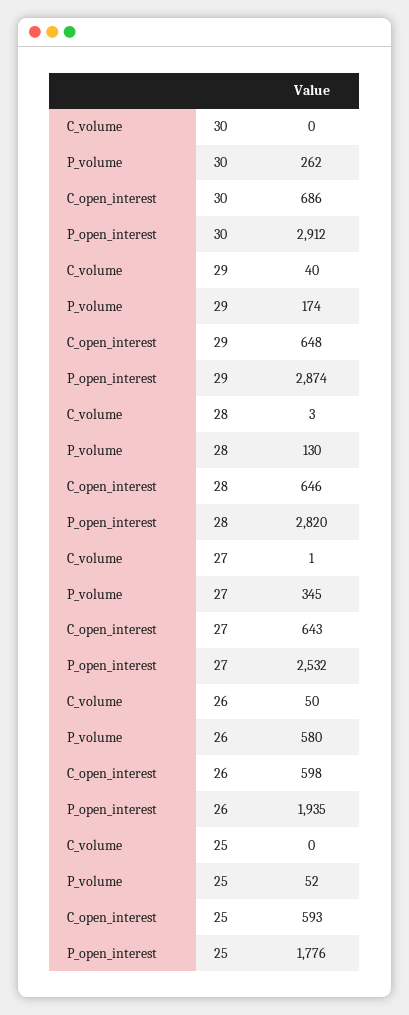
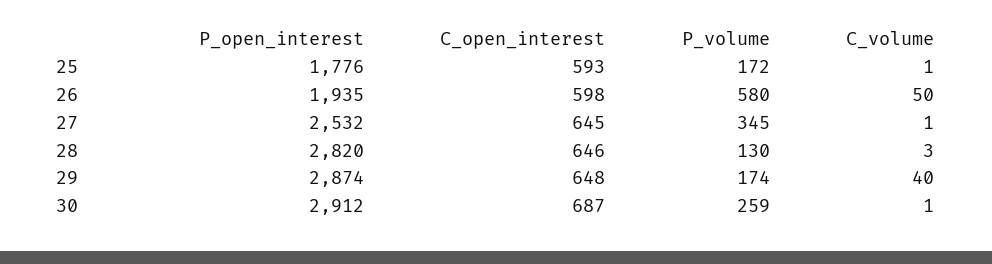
C_volume, 30: 0 -> 1
P_volume, 30: 262 -> 259
C_open_interest, 30: 686 -> 687
C_open_interest, 27: 643 -> 645
C_volume, 25: 0 -> 1
P_volume, 25: 52 -> 172

